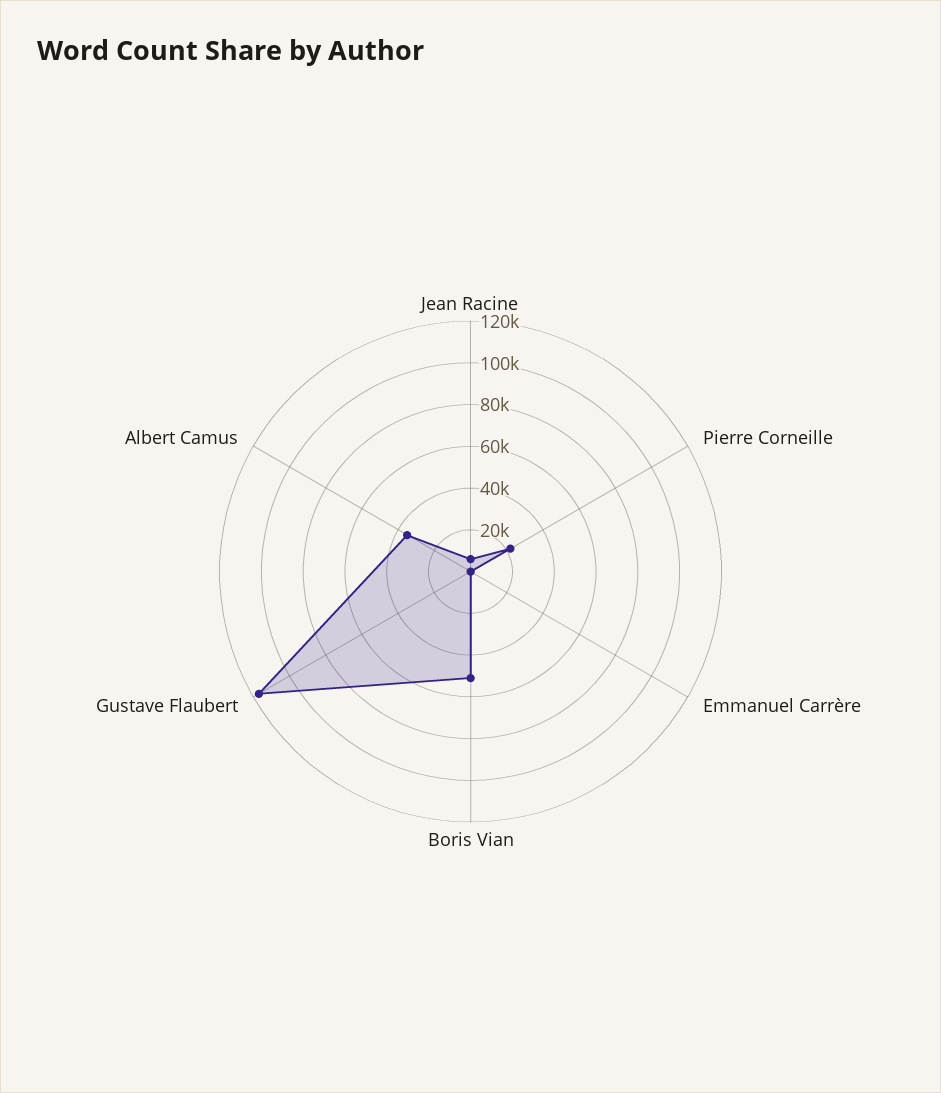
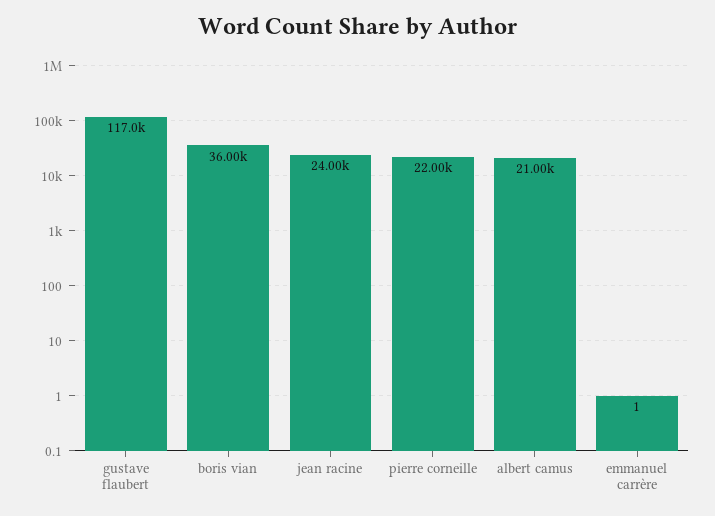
Jean Racine: 5000 -> 24000
Boris Vian: 50000 -> 36000
Albert Camus: 35000 -> 21000

